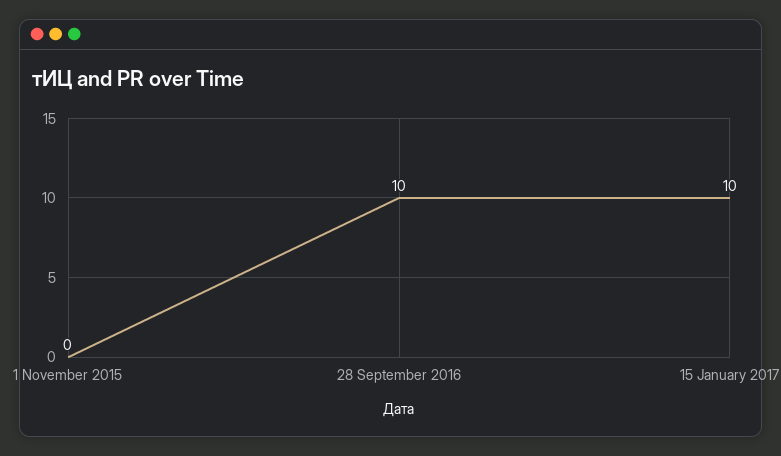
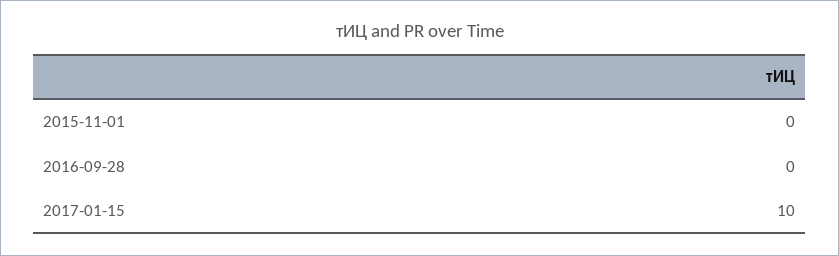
28 September 2016: 10 -> 0

